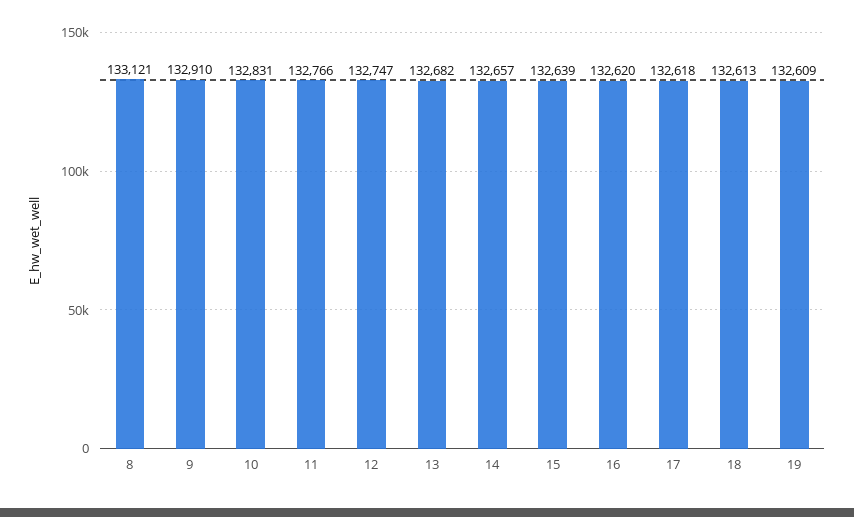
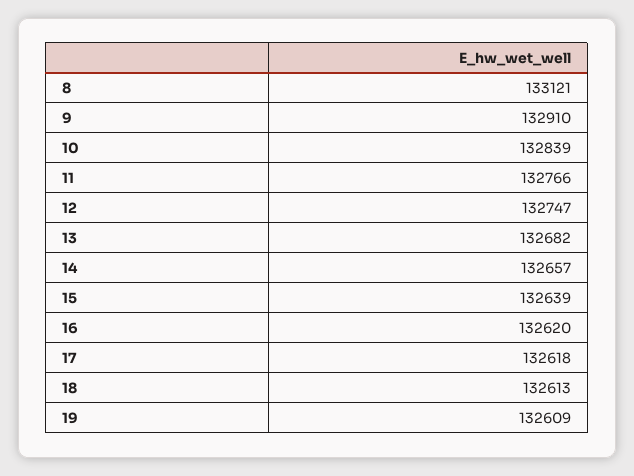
10: 132831 -> 132839

